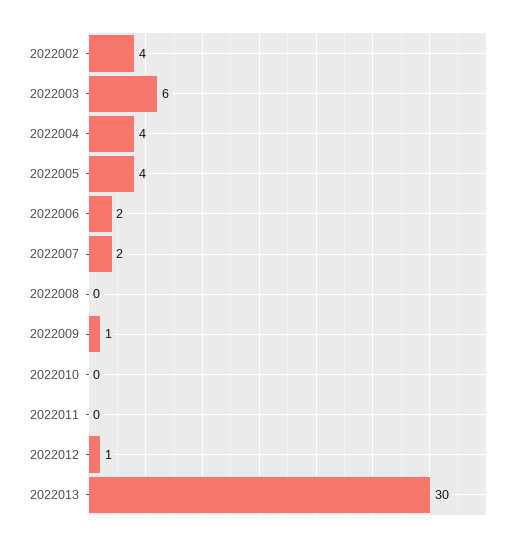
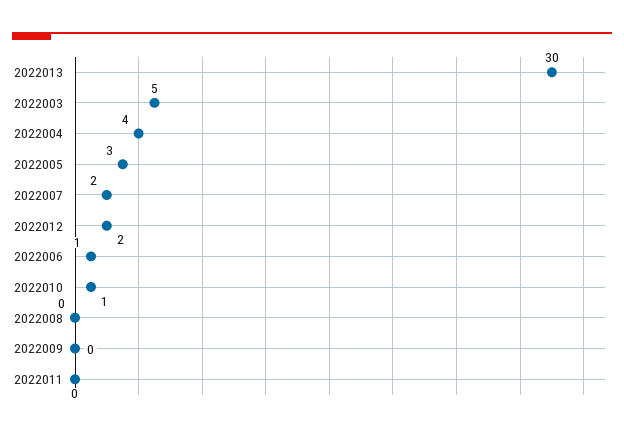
2022002: 4 -> none
2022003: 6 -> 5
2022005: 4 -> 3
2022006: 2 -> 1
2022009: 1 -> 0
2022010: 0 -> 1
2022012: 1 -> 2

